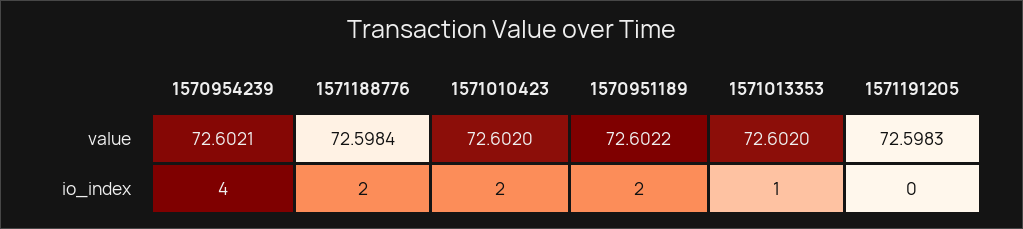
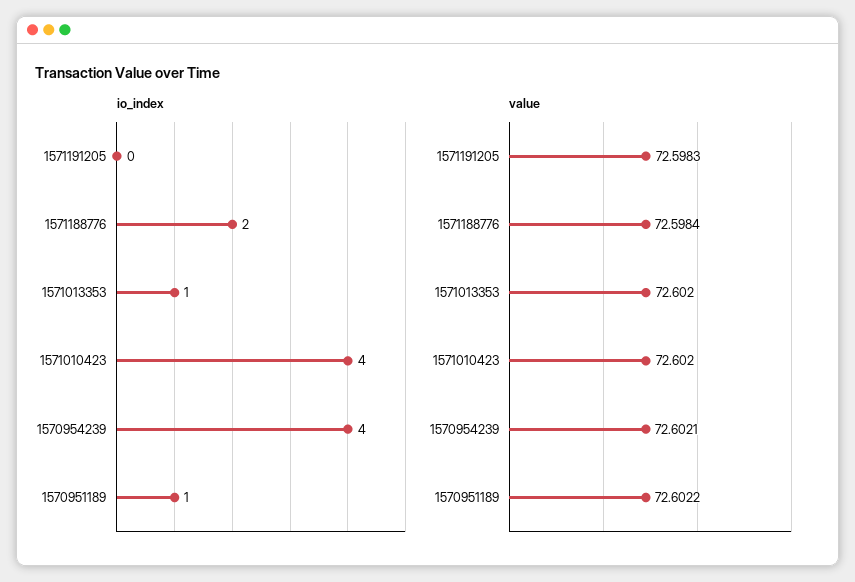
io_index, 1571010423: 2 -> 4
io_index, 1570951189: 2 -> 1

